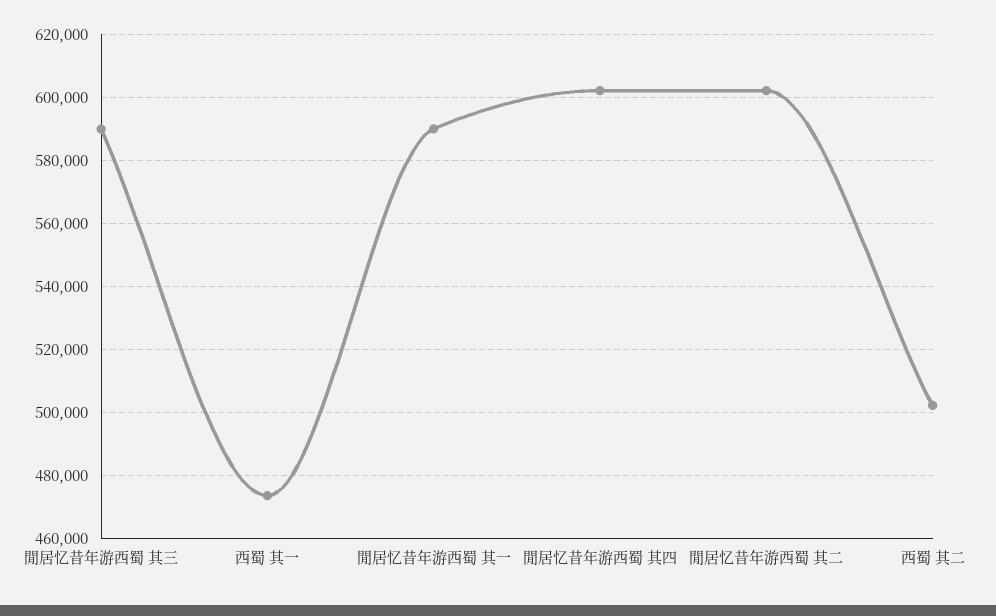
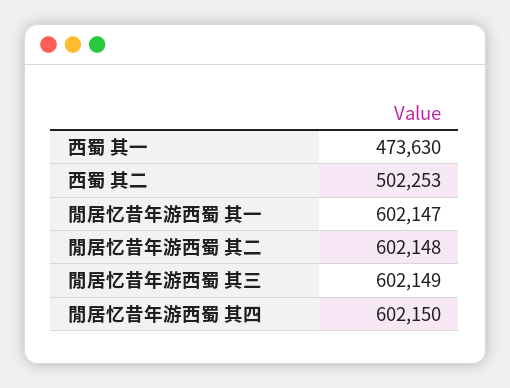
閒居忆昔年游西蜀 其三: 590000 -> 602149
閒居忆昔年游西蜀 其一: 590000 -> 602147

